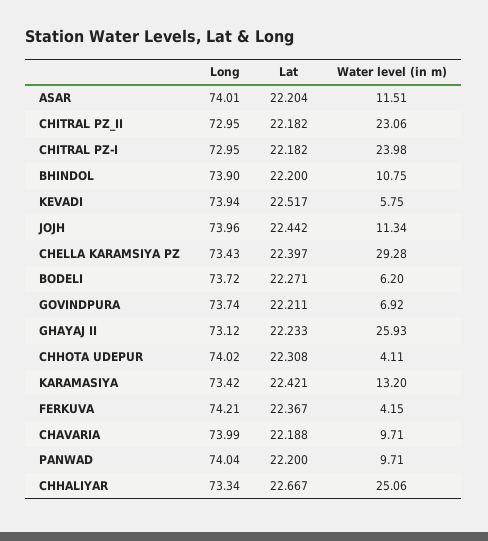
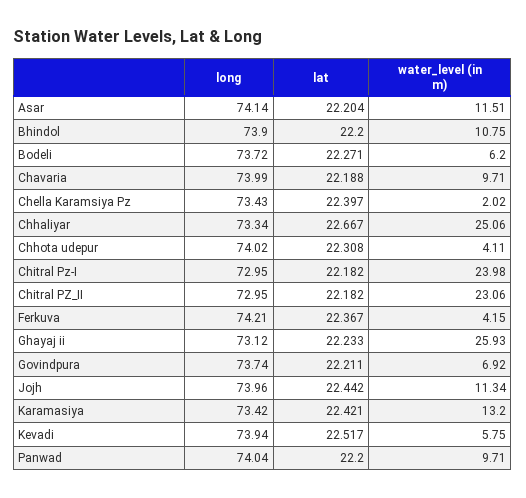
Long, ASAR: 74.01 -> 74.14
Water level (in m), CHELLA KARAMSIYA PZ: 29.28 -> 2.02

